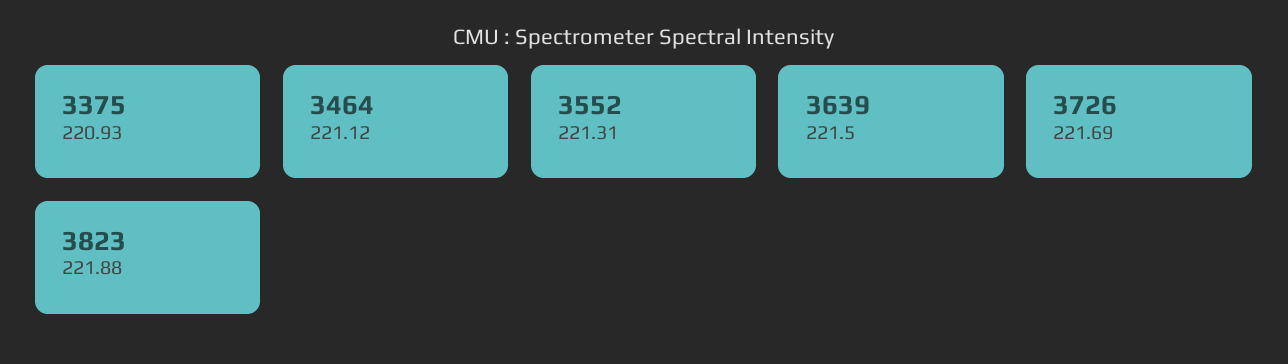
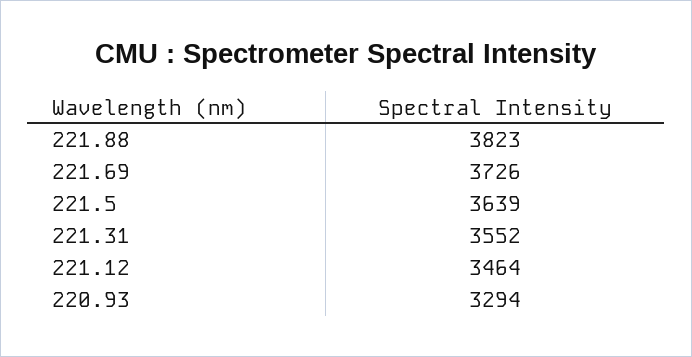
220.93: 3375 -> 3294

